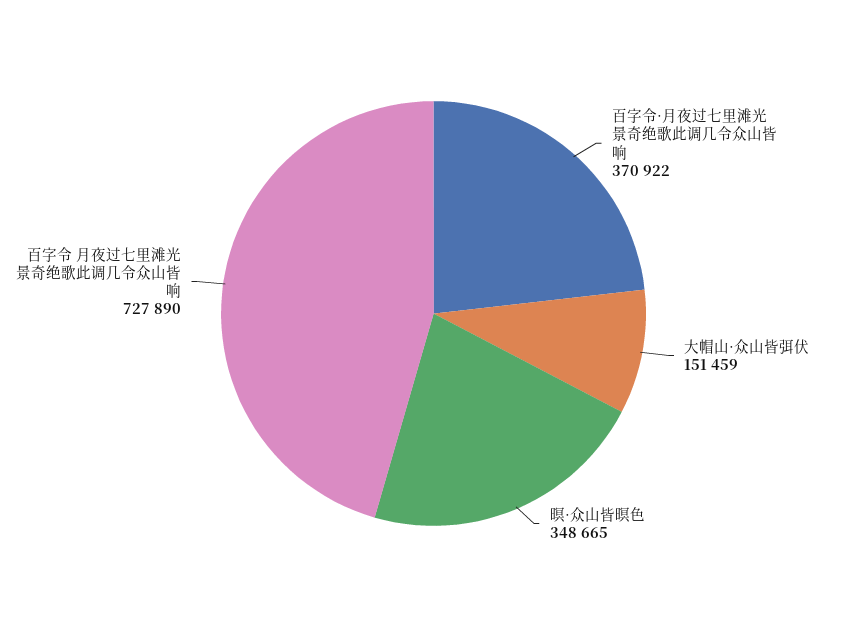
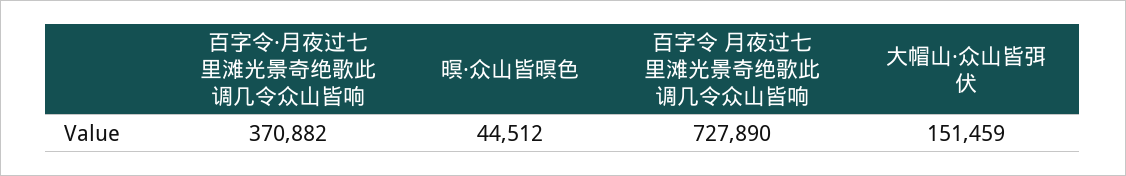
百字令·月夜过七里滩光景奇绝歌此调几令众山皆响: 370922 -> 370882
暝·众山皆暝色: 348665 -> 44512

